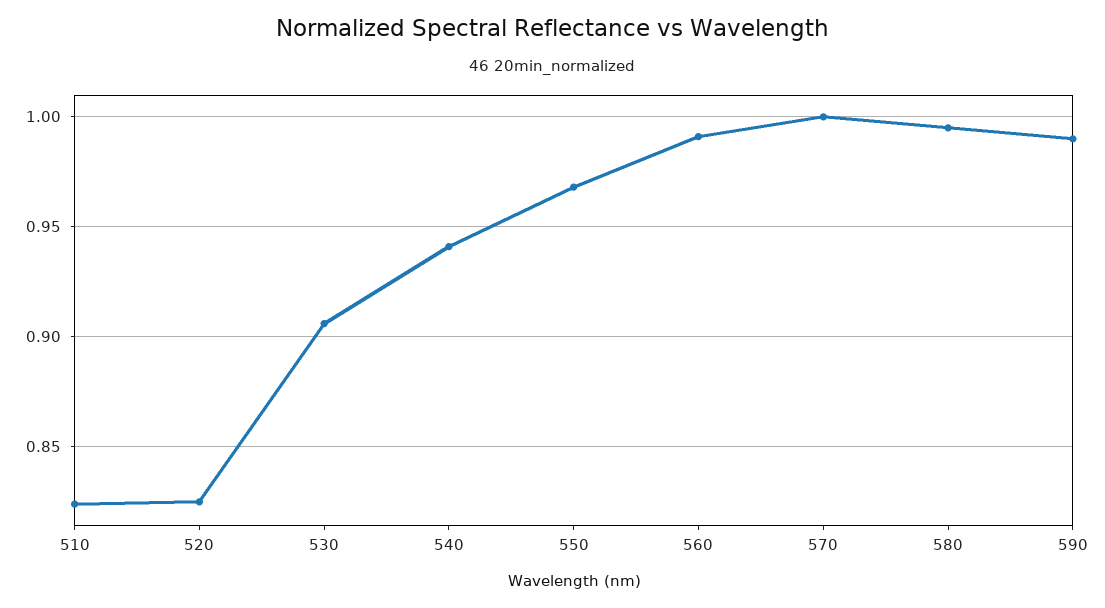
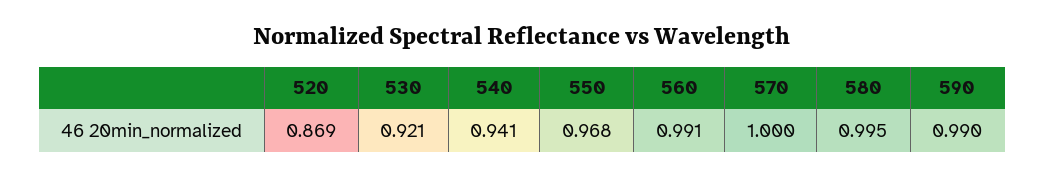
510: 0.825 -> none
520: 0.825 -> 0.869
530: 0.905 -> 0.921

